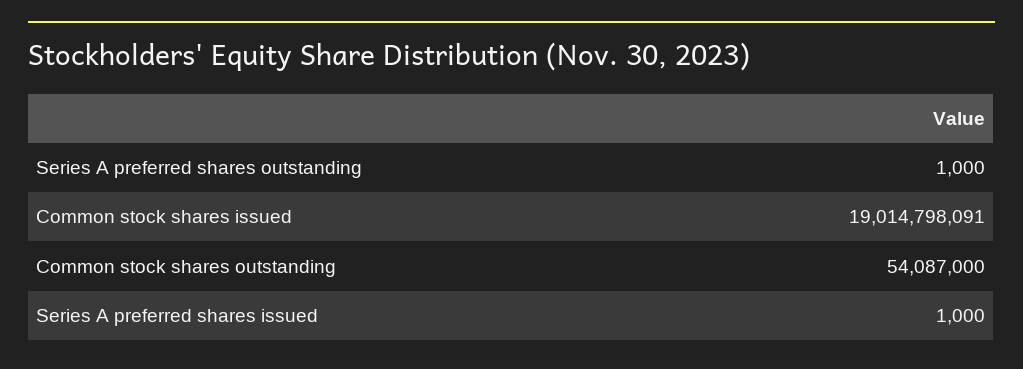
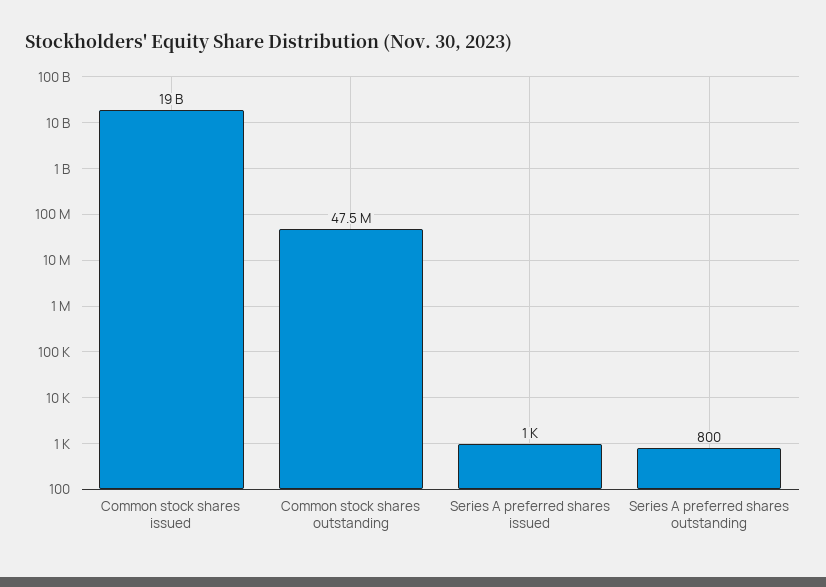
Series A preferred shares outstanding: 1000 -> 800
Common stock shares outstanding: 54087000 -> 47500000

